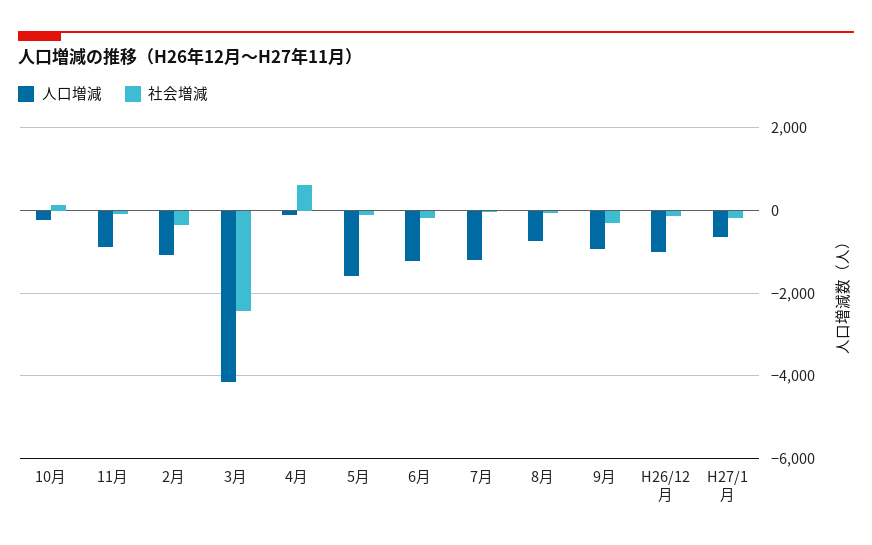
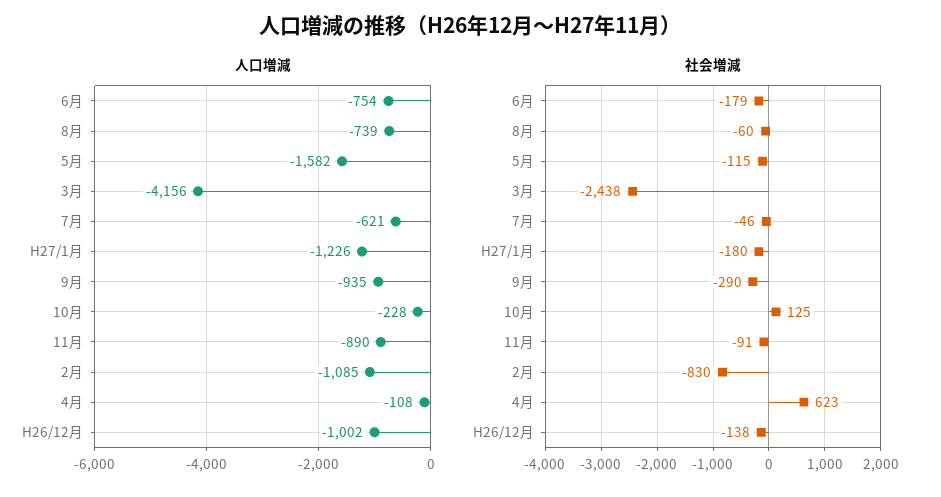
社会増減, 2月: -400 -> -830
人口増減, 6月: -1200 -> -754
人口増減, 7月: -1200 -> -621
人口増減, H27/1月: -600 -> -1226

